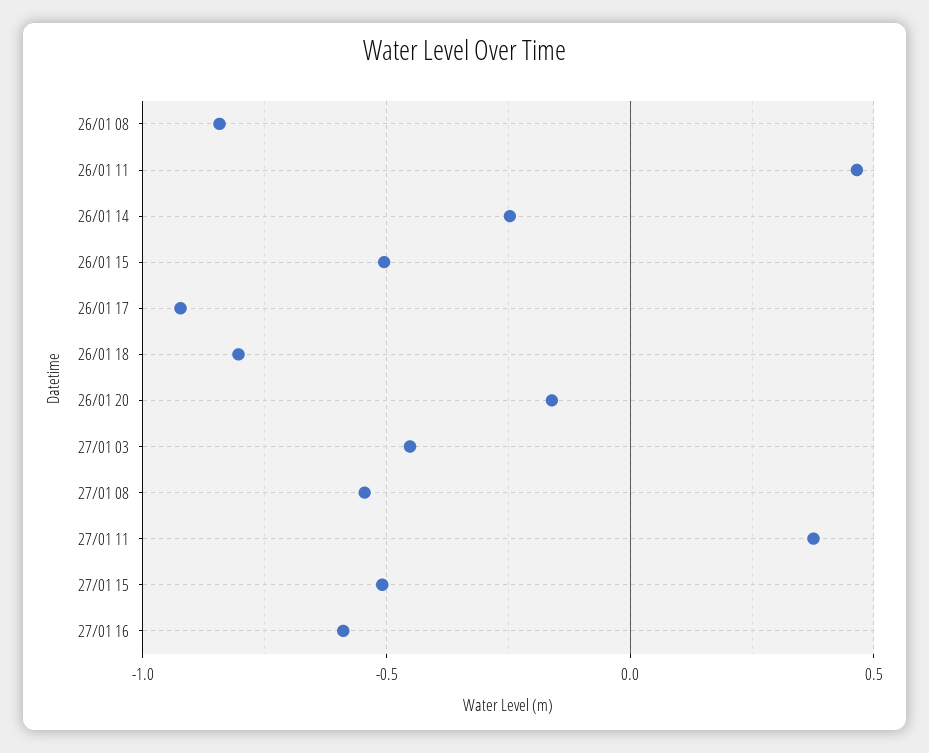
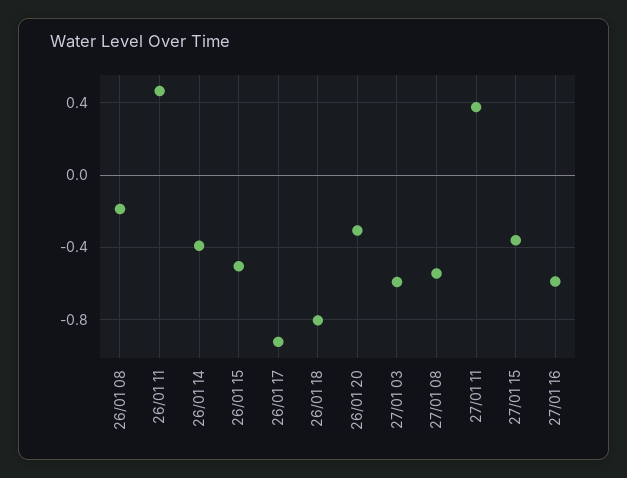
26/01 08: -0.85 -> -0.2
26/01 14: -0.25 -> -0.4
26/01 20: -0.15 -> -0.3
27/01 03: -0.45 -> -0.6
27/01 15: -0.5 -> -0.35

